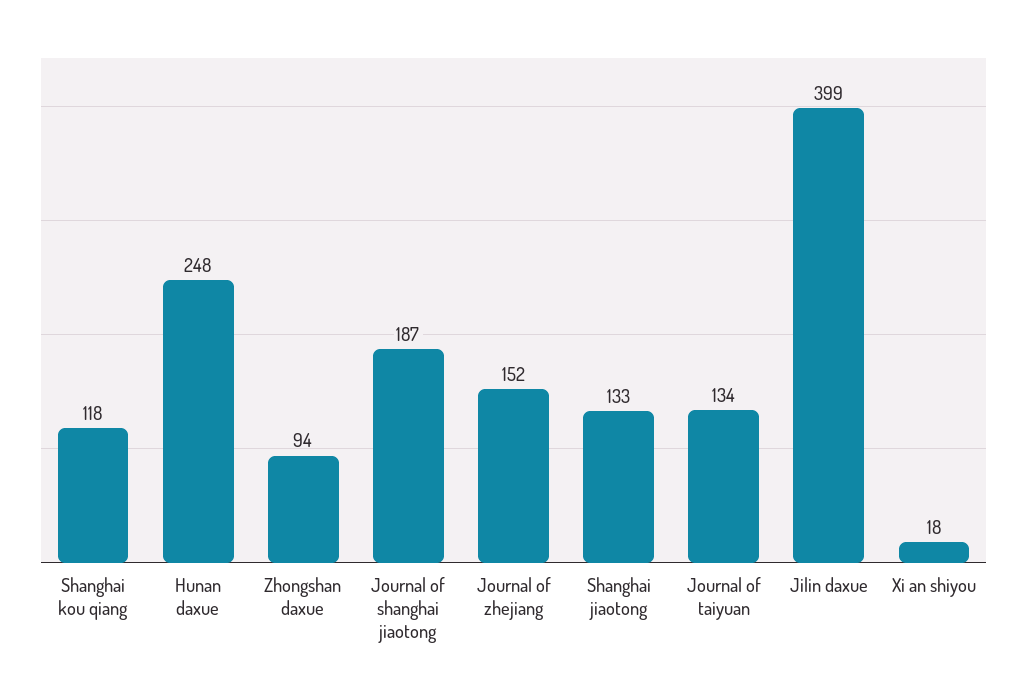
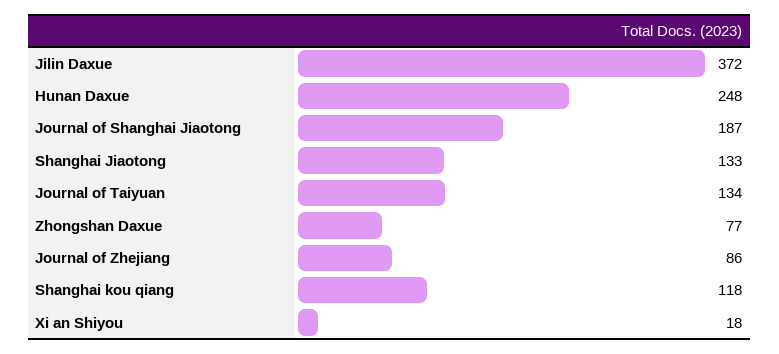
Zhongshan daxue: 94 -> 77
Journal of zhejiang: 152 -> 86
Jilin daxue: 399 -> 372

